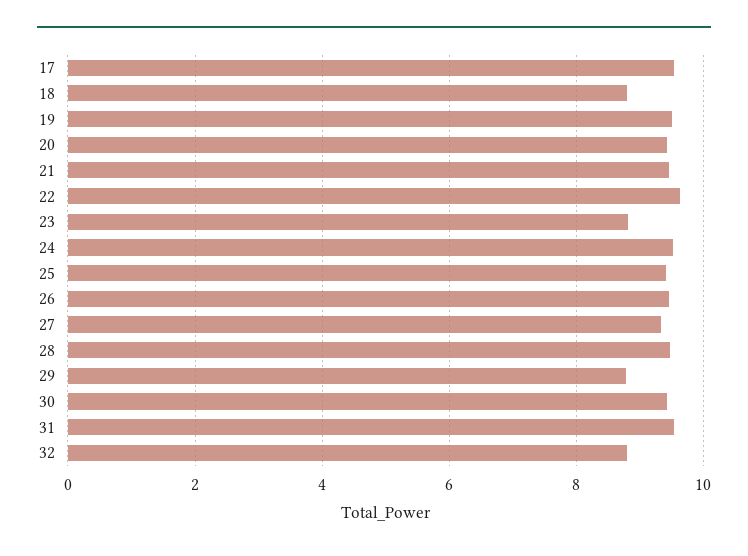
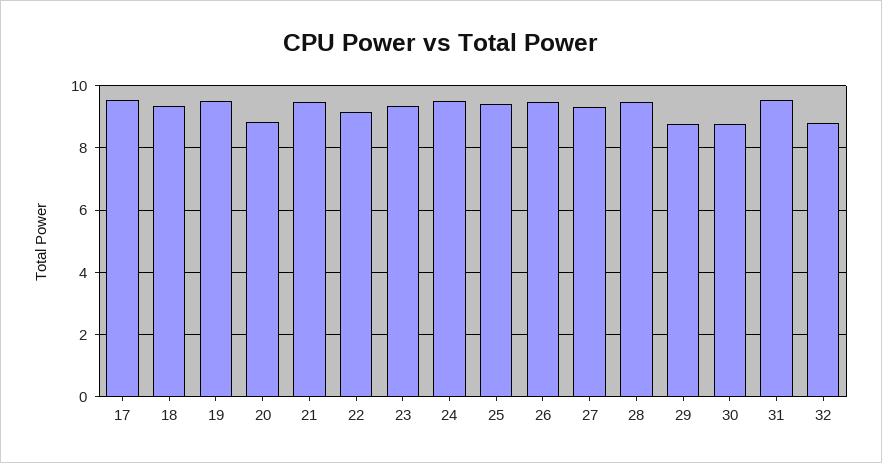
18: 8.8 -> 9.4
20: 9.4 -> 8.8
22: 9.6 -> 9.2
23: 8.8 -> 9.4
30: 9.4 -> 8.8

